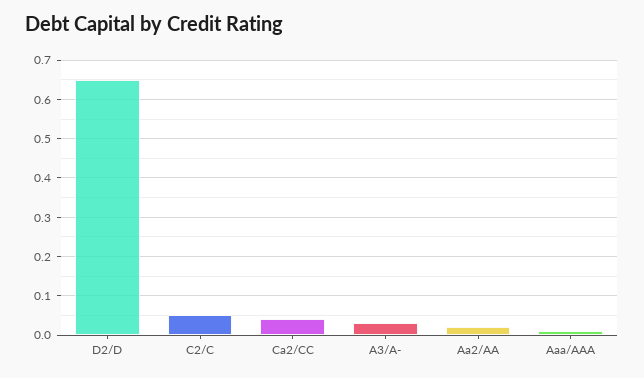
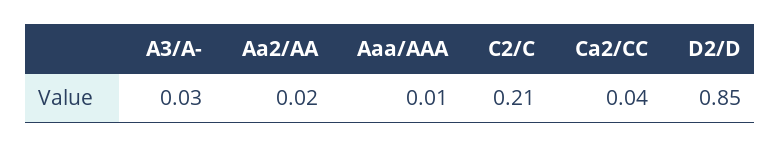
D2/D: 0.65 -> 0.85
C2/C: 0.05 -> 0.21

